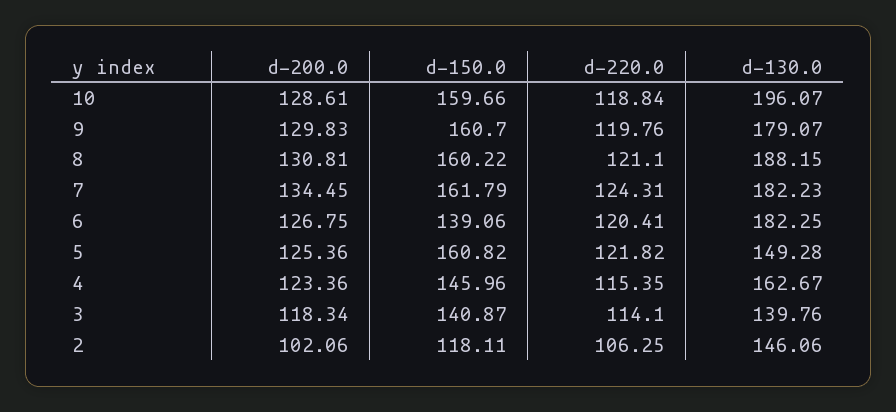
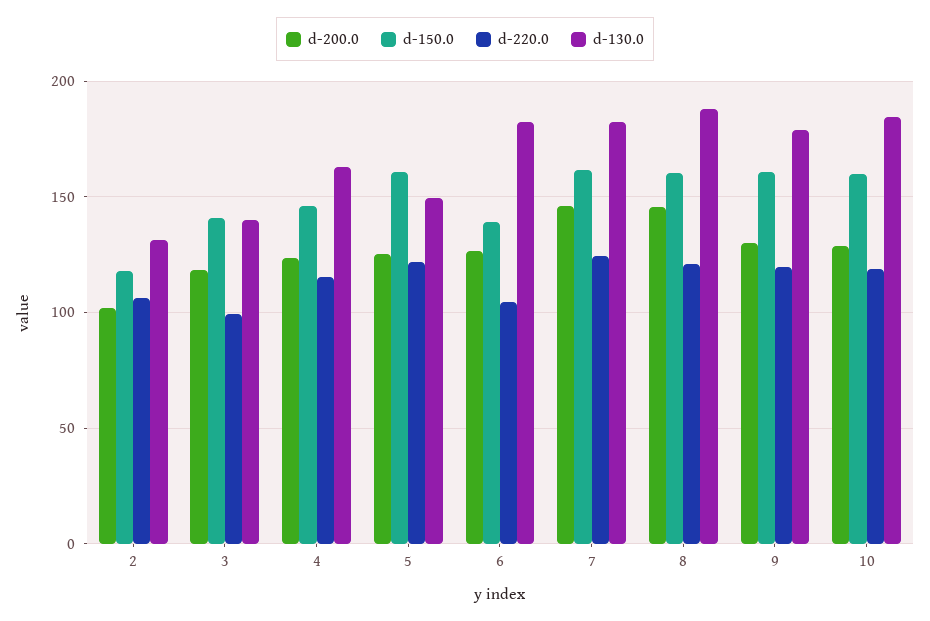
d-130.0, 10: 196.07 -> 185
d-200.0, 8: 130.81 -> 145
d-200.0, 7: 134.45 -> 145
d-220.0, 6: 120.41 -> 105
d-220.0, 3: 114.1 -> 100
d-130.0, 2: 146.06 -> 130

